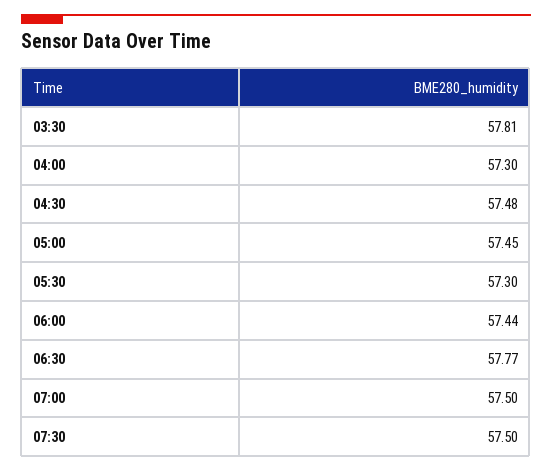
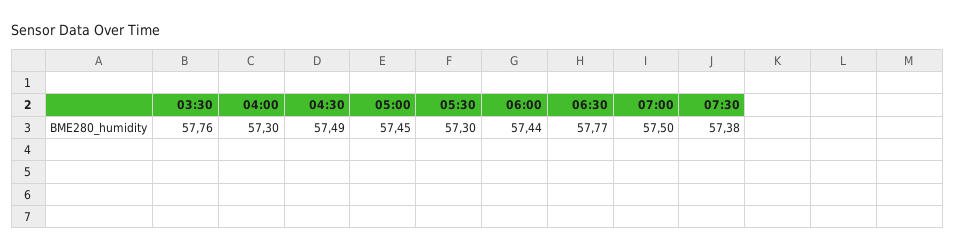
03:30: 57.81 -> 57.76
04:30: 57.48 -> 57.49
07:30: 57.5 -> 57.38

